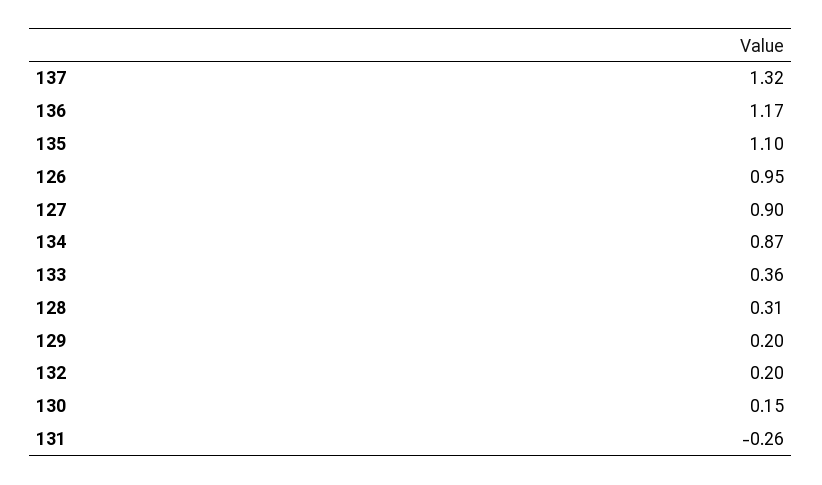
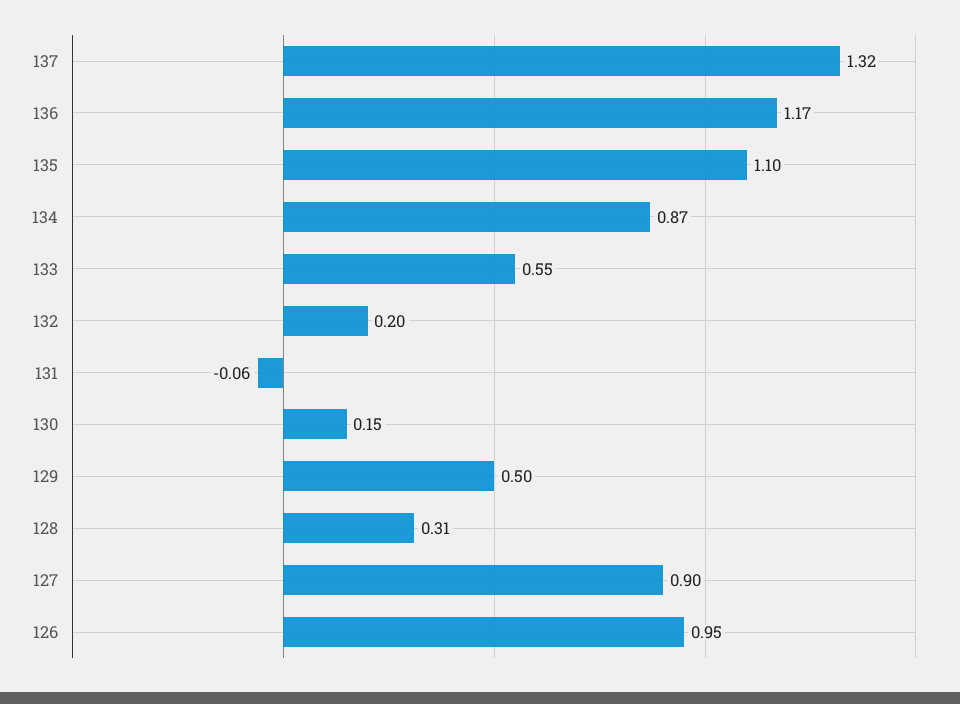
133: 0.36 -> 0.55
129: 0.2 -> 0.5
131: -0.26 -> -0.06

